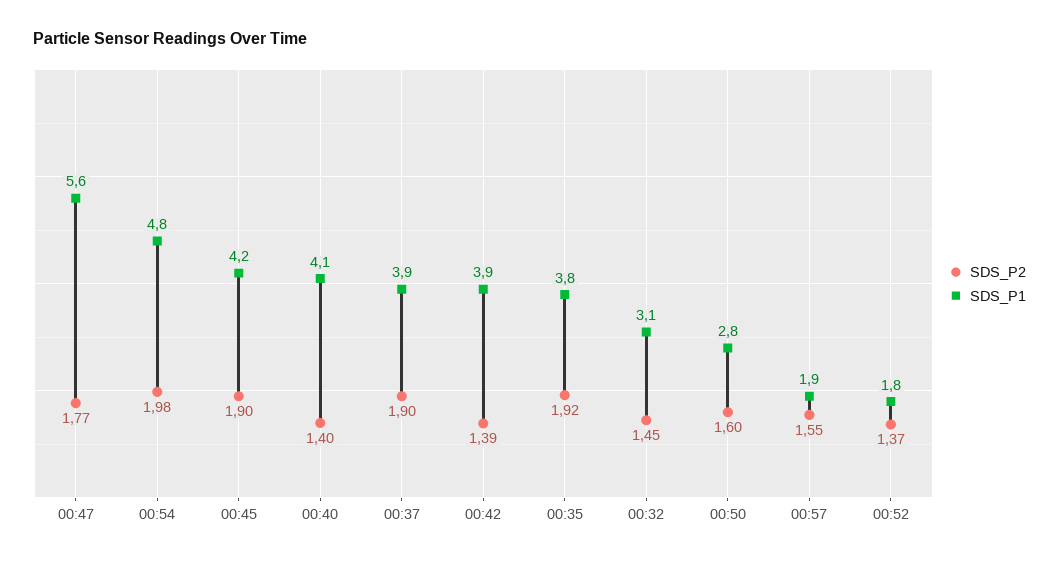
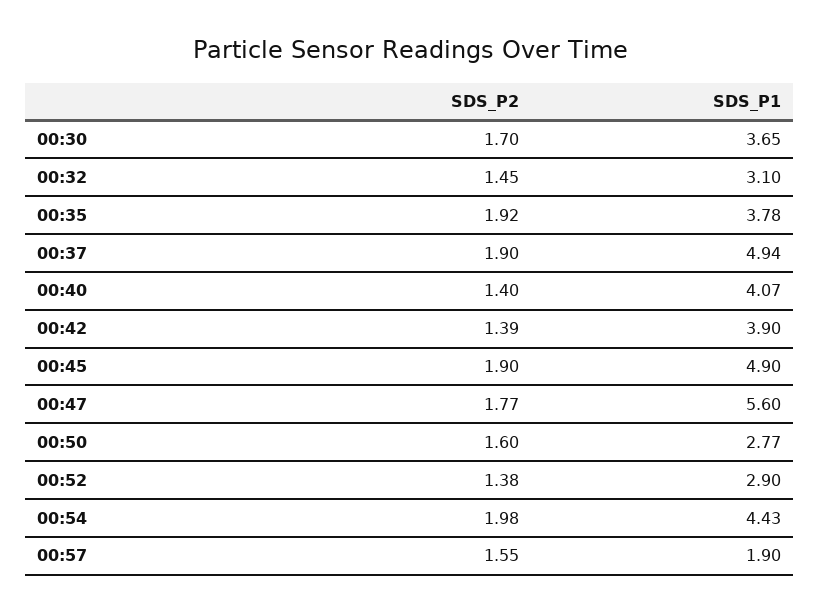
SDS_P1, 00:54: 4.8 -> 4.43
SDS_P1, 00:45: 4.2 -> 4.9
SDS_P1, 00:37: 3.9 -> 4.94
SDS_P2, 00:52: 1.37 -> 1.38
SDS_P1, 00:52: 1.8 -> 2.9
SDS_P2, 00:30: none -> 1.7
SDS_P1, 00:30: none -> 3.65

